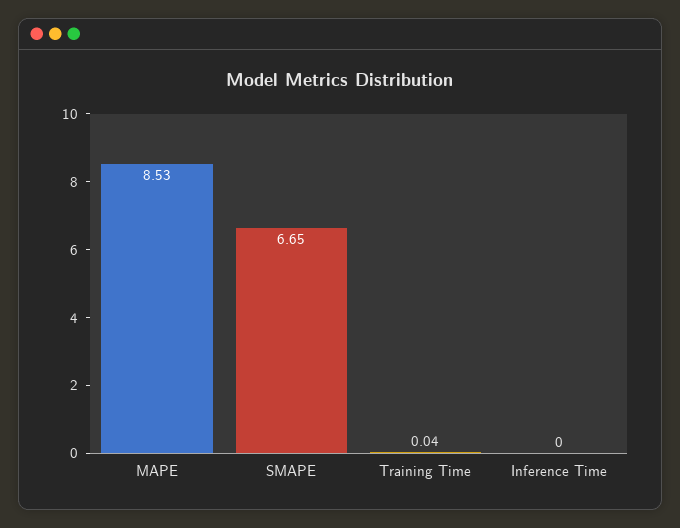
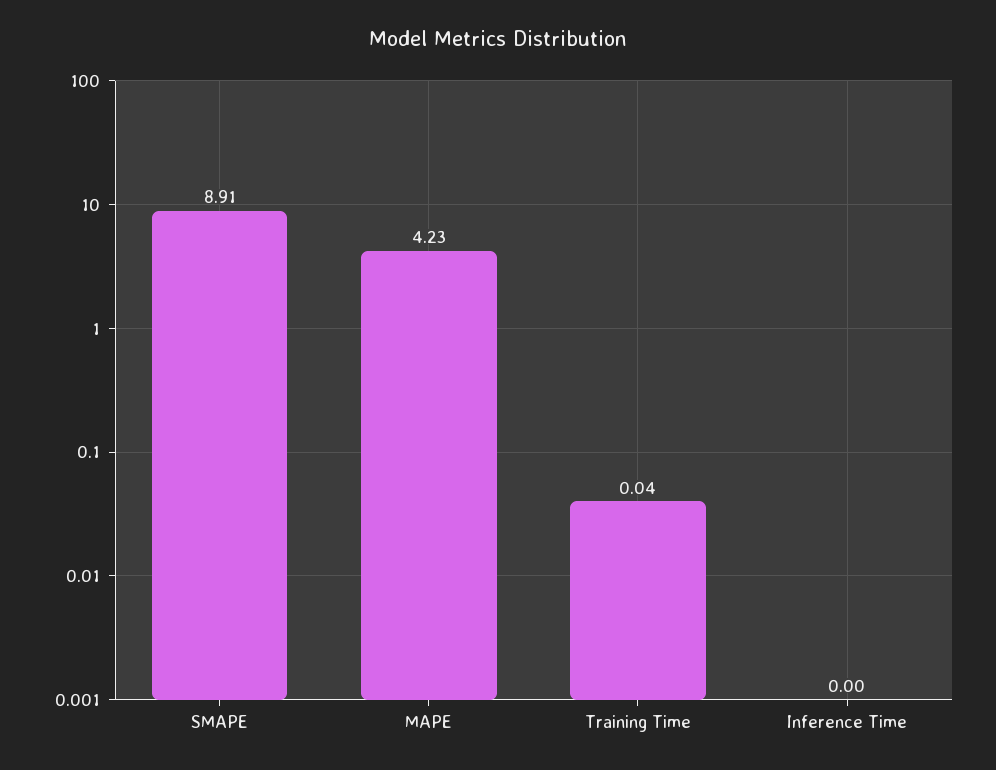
MAPE: 8.53 -> 4.23
SMAPE: 6.65 -> 8.91

